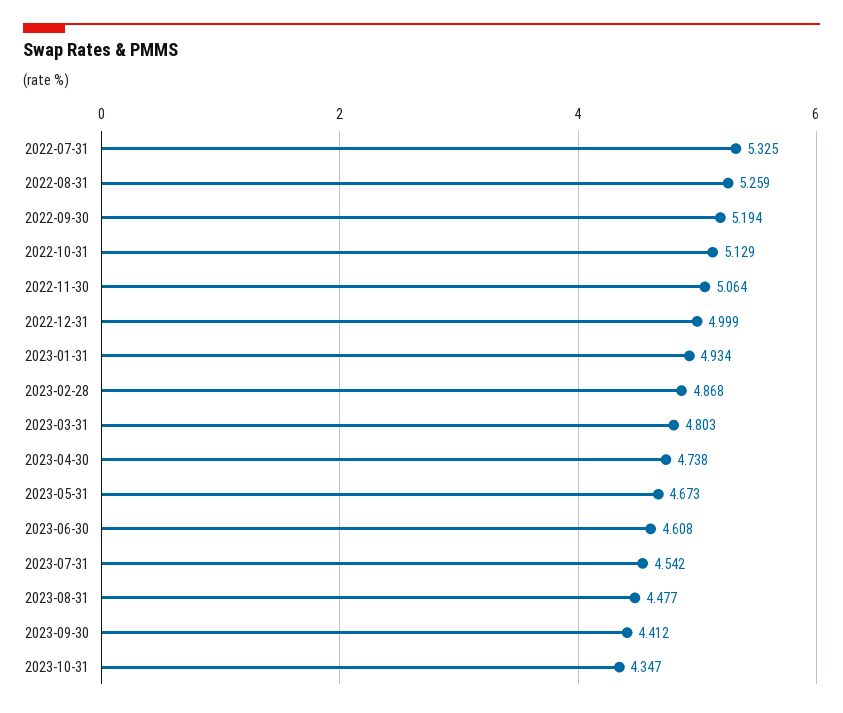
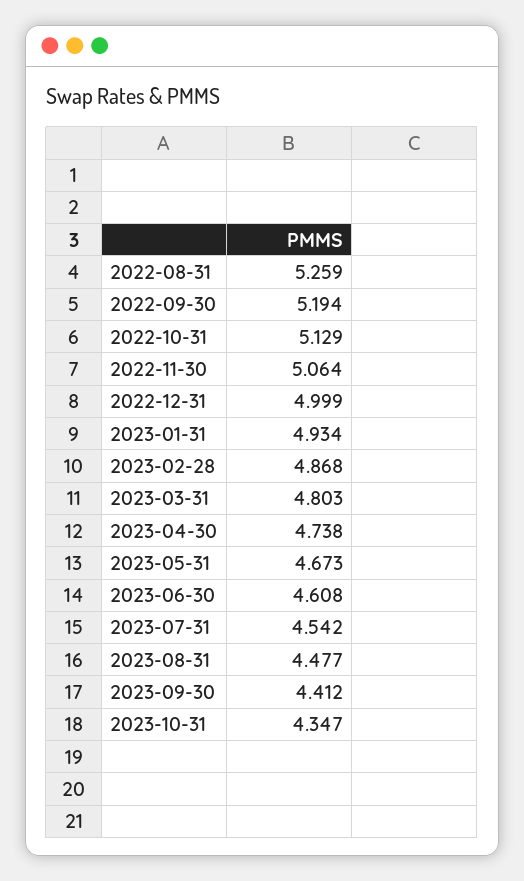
2022-07-31: 5.325 -> none

